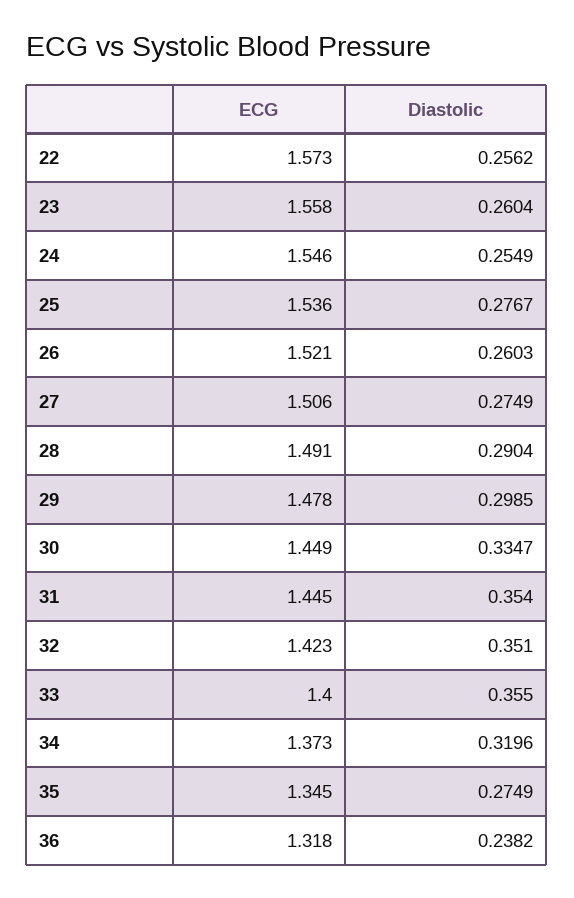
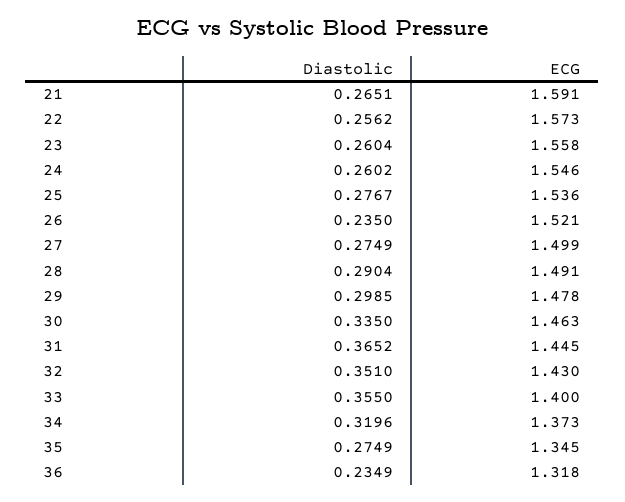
Diastolic, 24: 0.2549 -> 0.2602
Diastolic, 26: 0.2603 -> 0.235
ECG, 27: 1.506 -> 1.499
ECG, 30: 1.449 -> 1.463
Diastolic, 30: 0.3347 -> 0.335
Diastolic, 31: 0.354 -> 0.3652
ECG, 32: 1.423 -> 1.43
Diastolic, 36: 0.2382 -> 0.2349
Diastolic, 21: none -> 0.2651
ECG, 21: none -> 1.591

